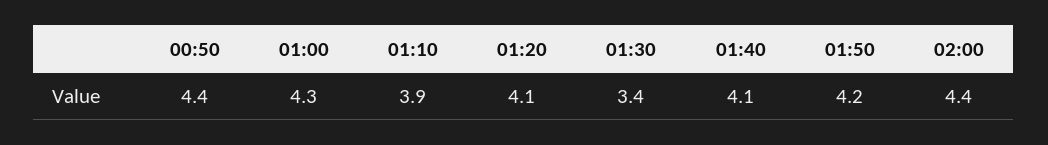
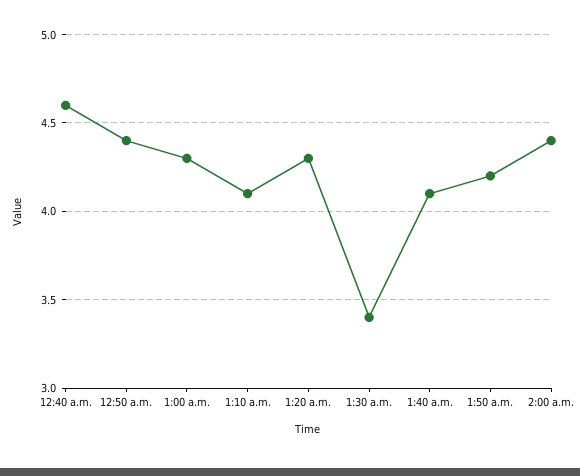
01:10: 3.9 -> 4.1
01:20: 4.1 -> 4.3
12:40 a.m.: none -> 4.6

